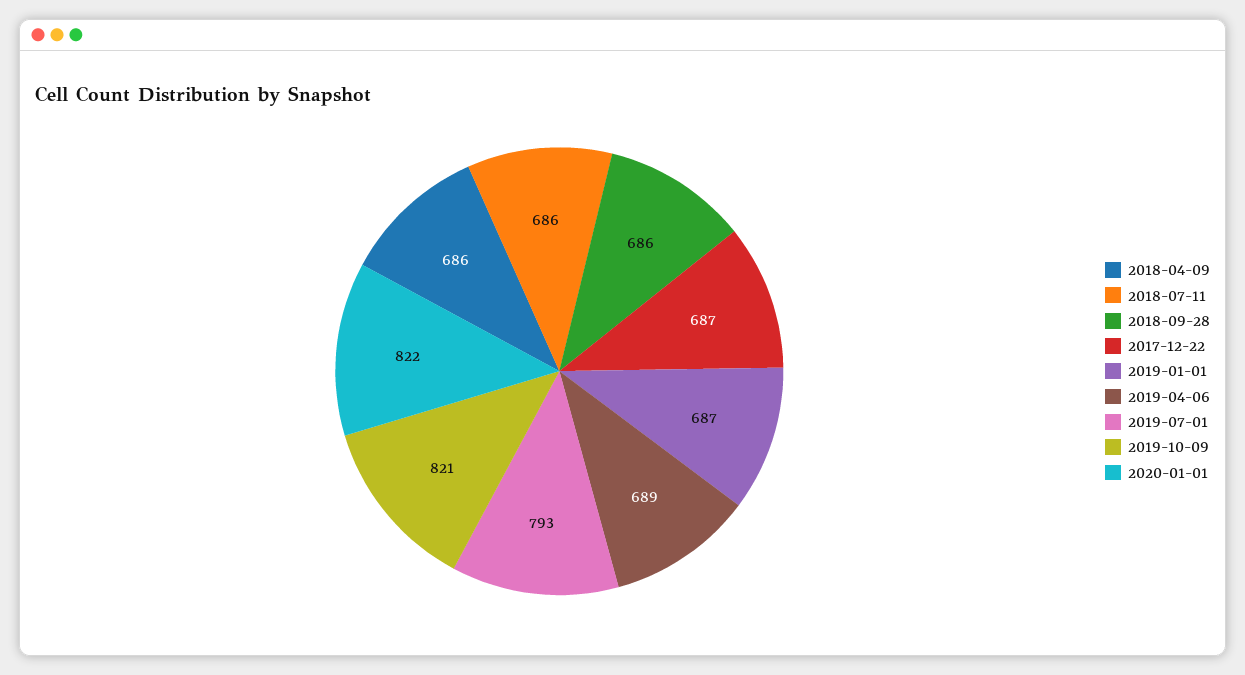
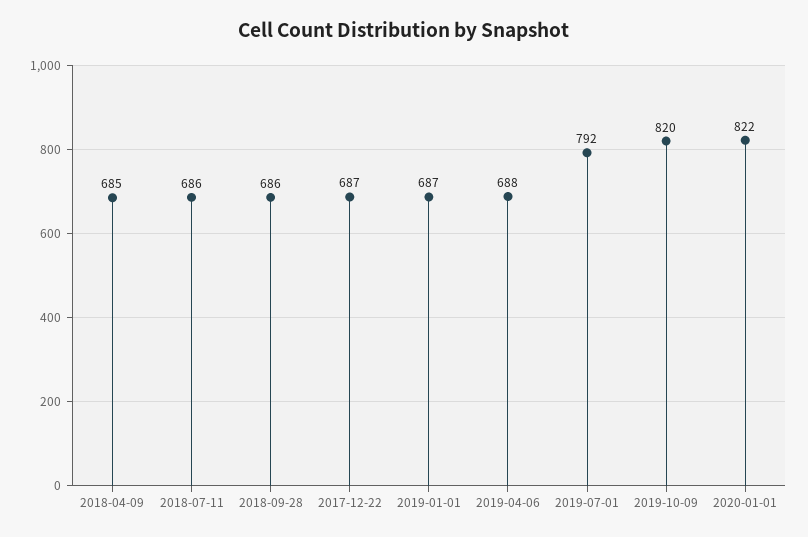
2018-04-09: 686 -> 685
2019-04-06: 689 -> 688
2019-07-01: 793 -> 792
2019-10-09: 821 -> 820

